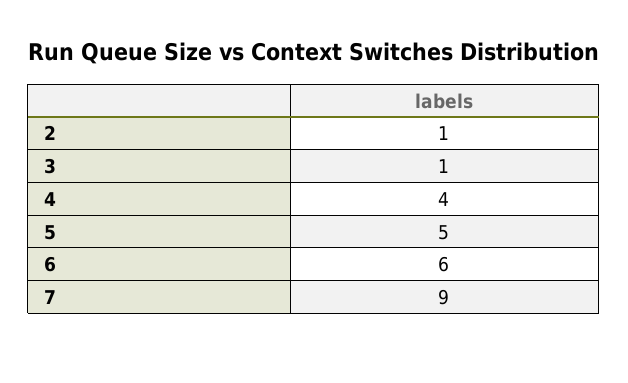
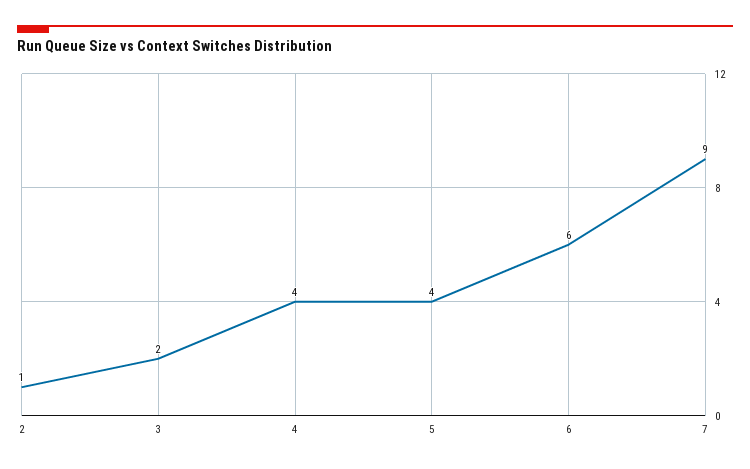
3: 1 -> 2
5: 5 -> 4

